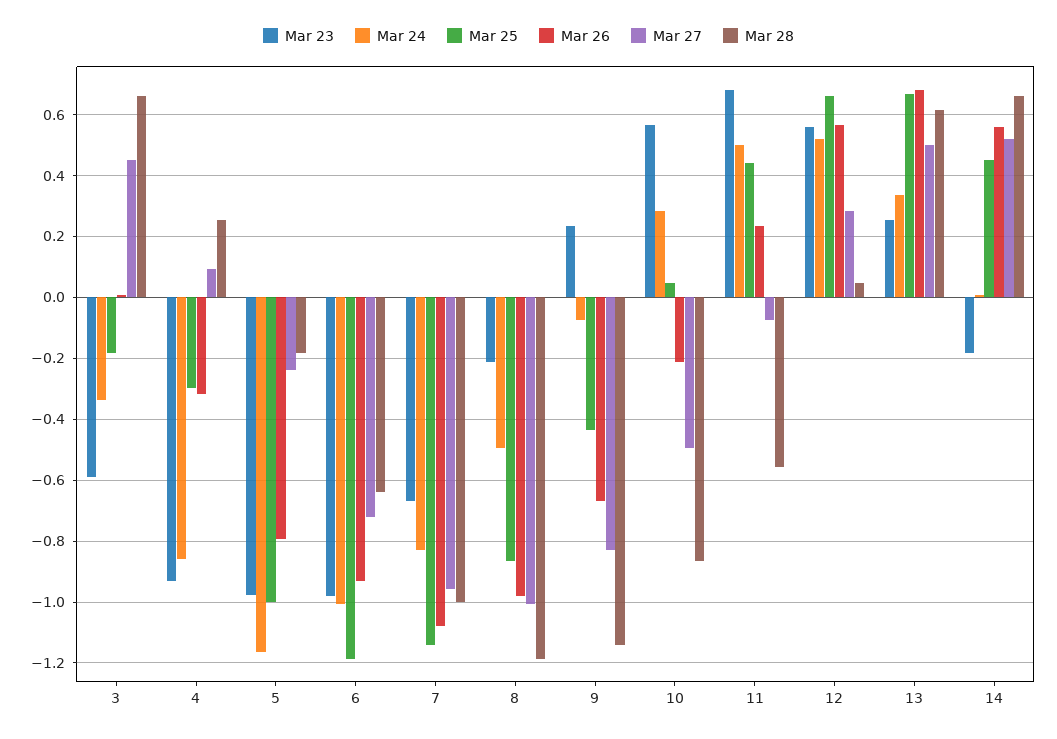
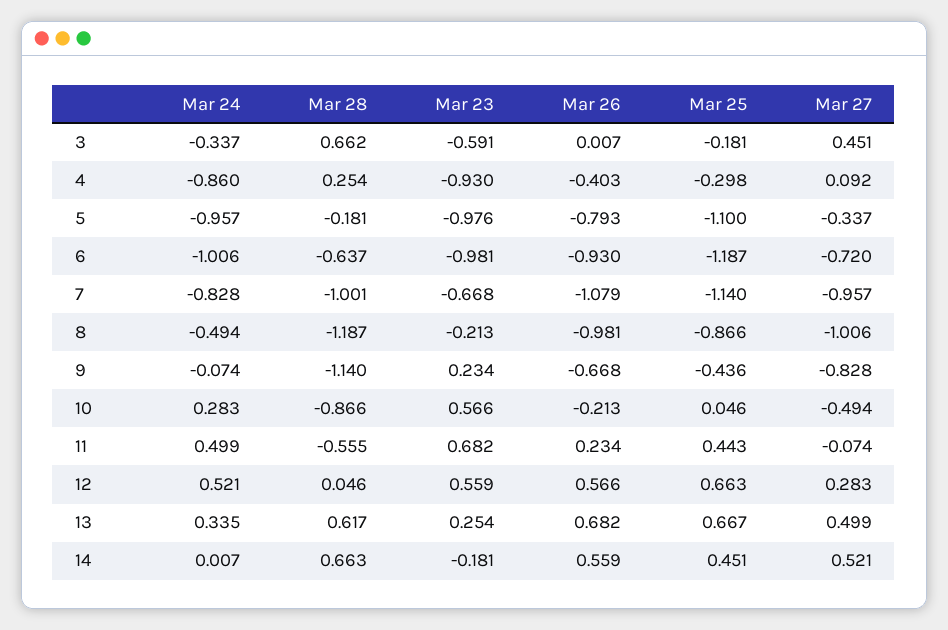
Mar 26, 4: -0.32 -> -0.403
Mar 24, 5: -1.16 -> -0.957
Mar 25, 5: -1 -> -1.1
Mar 27, 5: -0.24 -> -0.337

